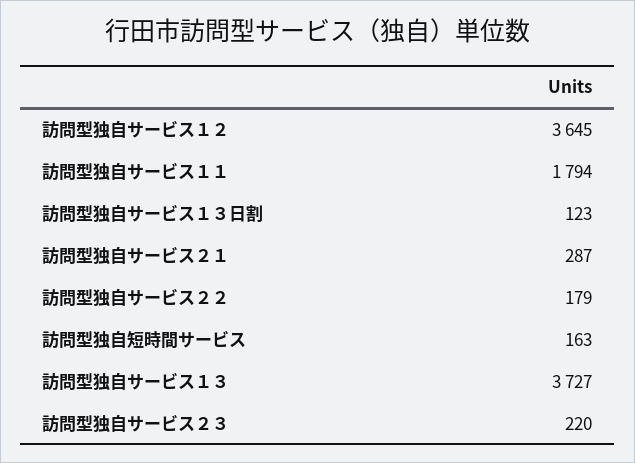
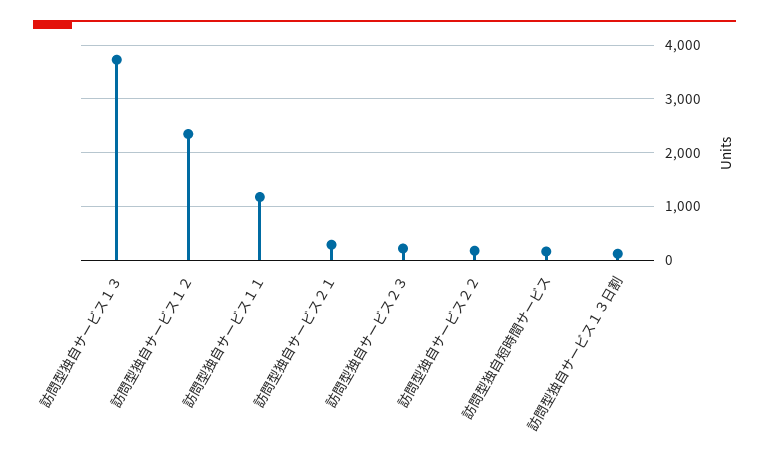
訪問型独自サービス１２: 3645 -> 2400
訪問型独自サービス１１: 1794 -> 1200

